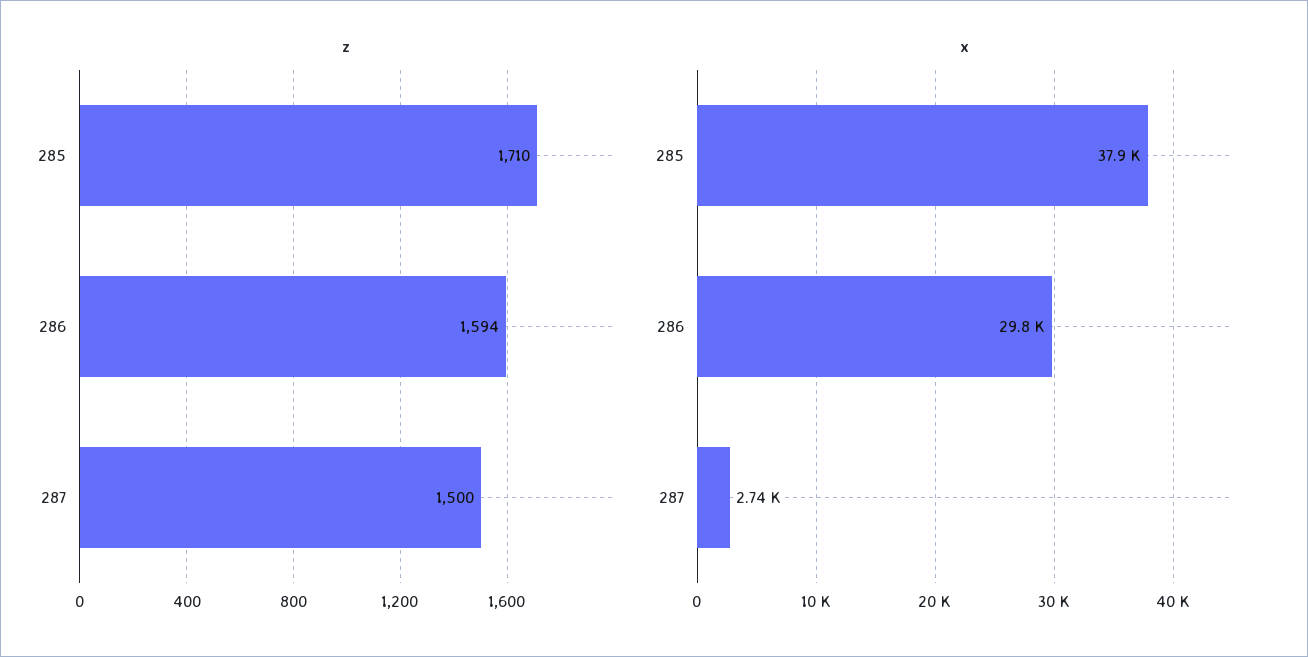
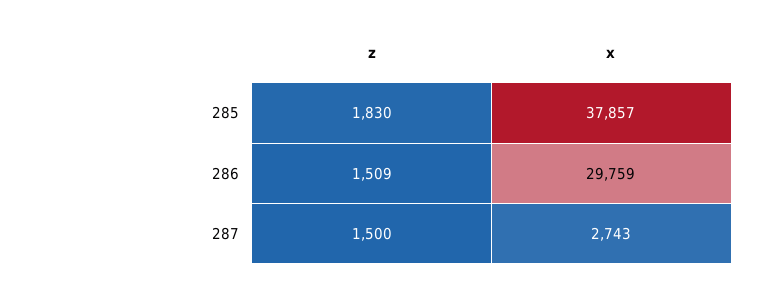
z, 285: 1710 -> 1830
z, 286: 1594 -> 1509

